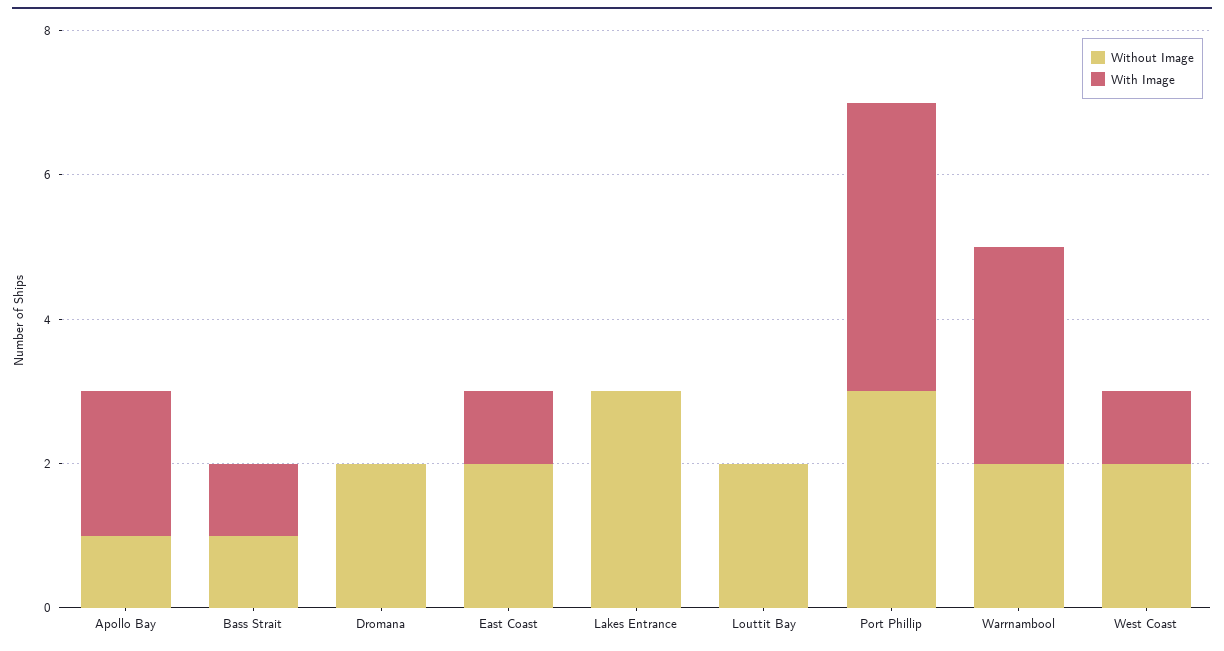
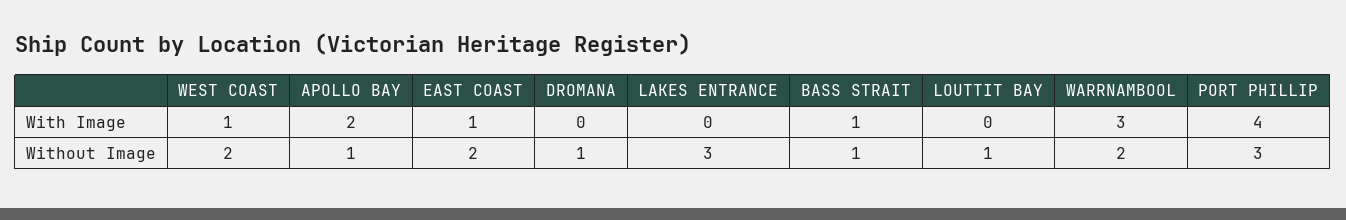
Without Image, Dromana: 2 -> 1
Without Image, Louttit Bay: 2 -> 1

